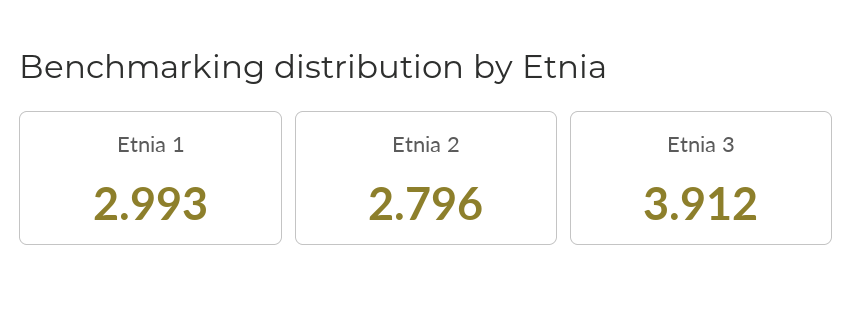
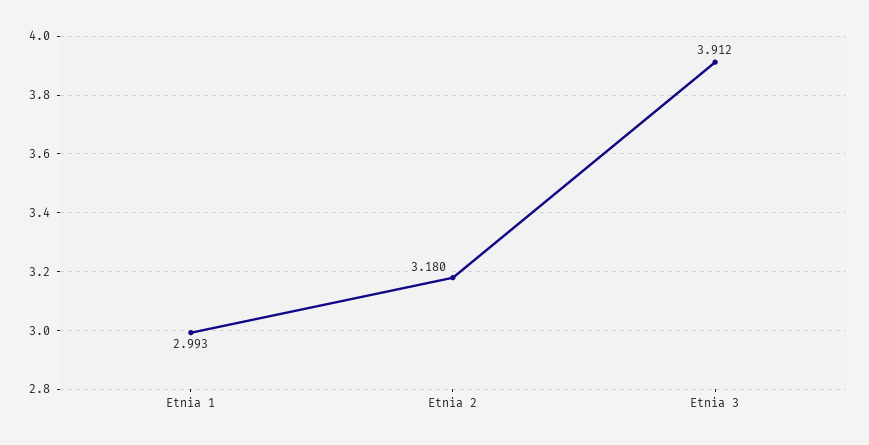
Etnia 2: 2.796 -> 3.18

